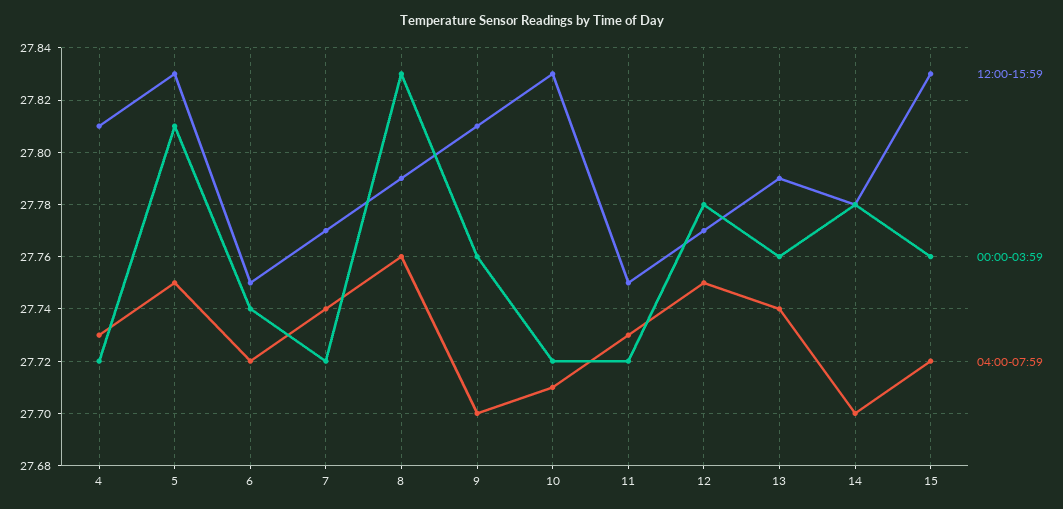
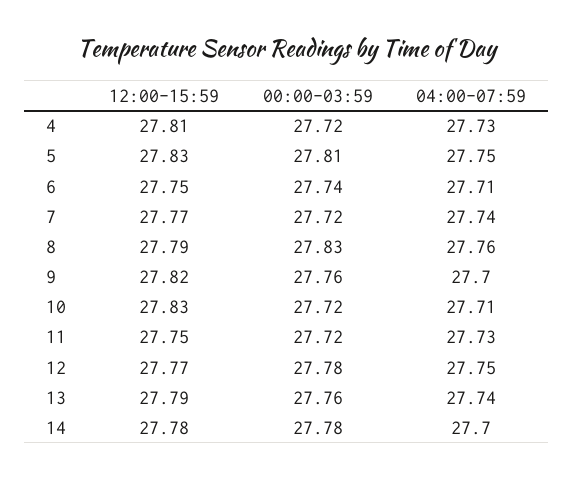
04:00-07:59, 6: 27.72 -> 27.71
12:00-15:59, 9: 27.81 -> 27.82
12:00-15:59, 15: 27.83 -> none
00:00-03:59, 15: 27.76 -> none
04:00-07:59, 15: 27.72 -> none

